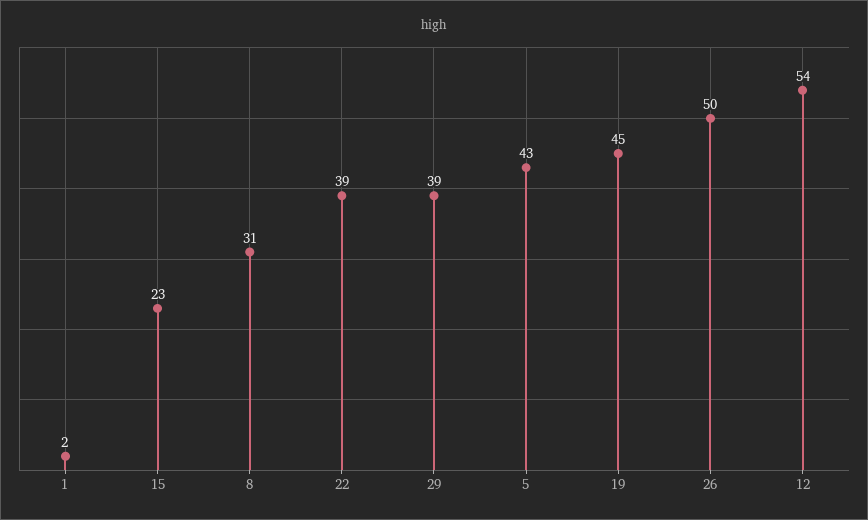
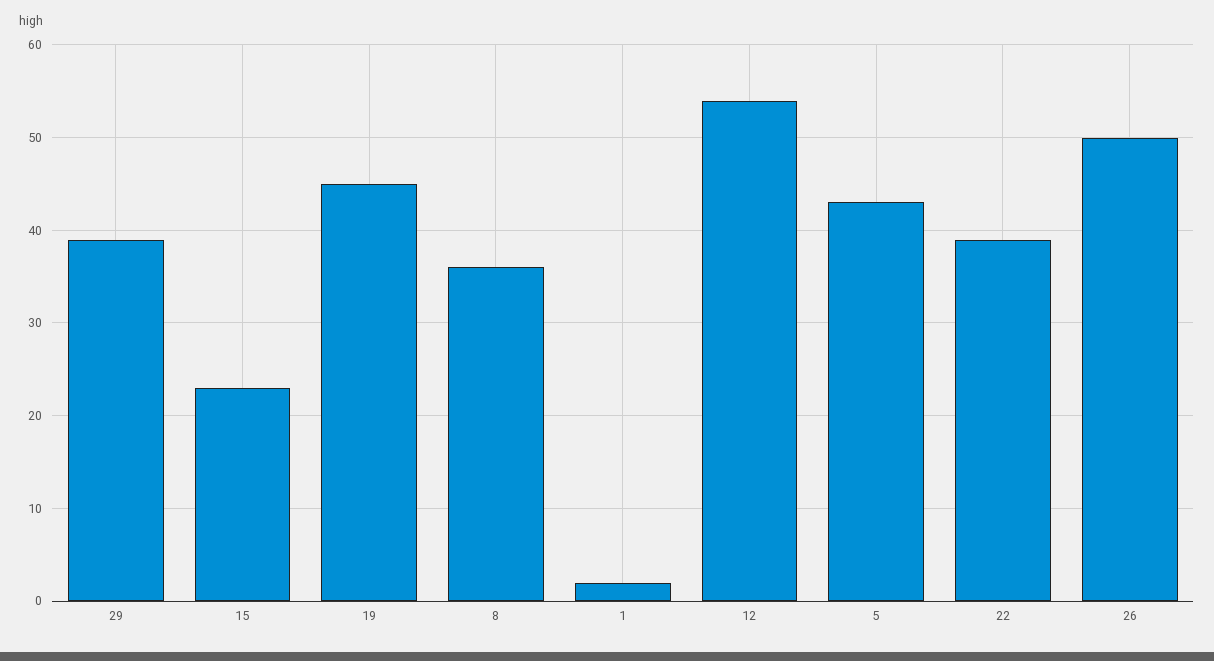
8: 31 -> 36

